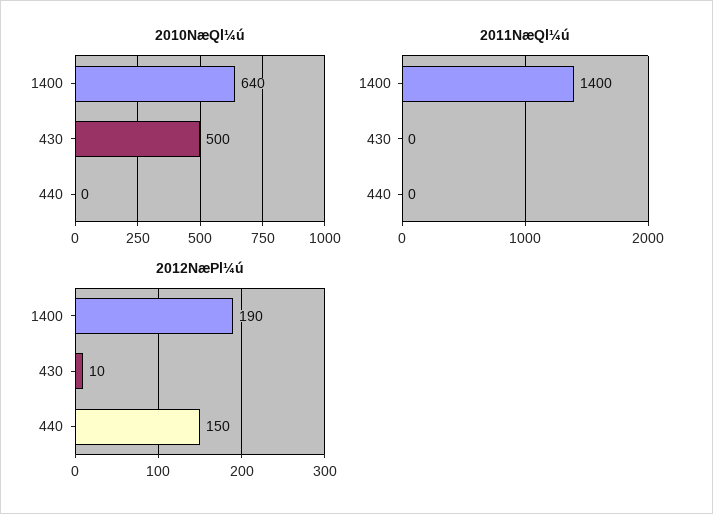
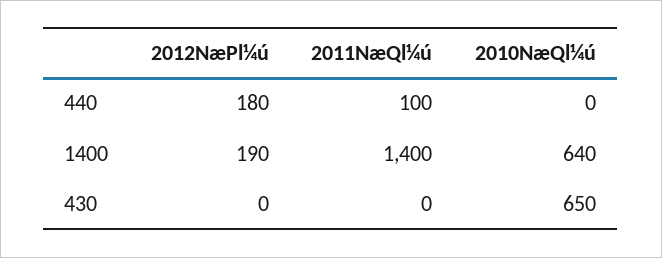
2010NæQl¼ú, 430: 500 -> 650
2011NæQl¼ú, 440: 0 -> 100
2012NæPl¼ú, 430: 10 -> 0
2012NæPl¼ú, 440: 150 -> 180

